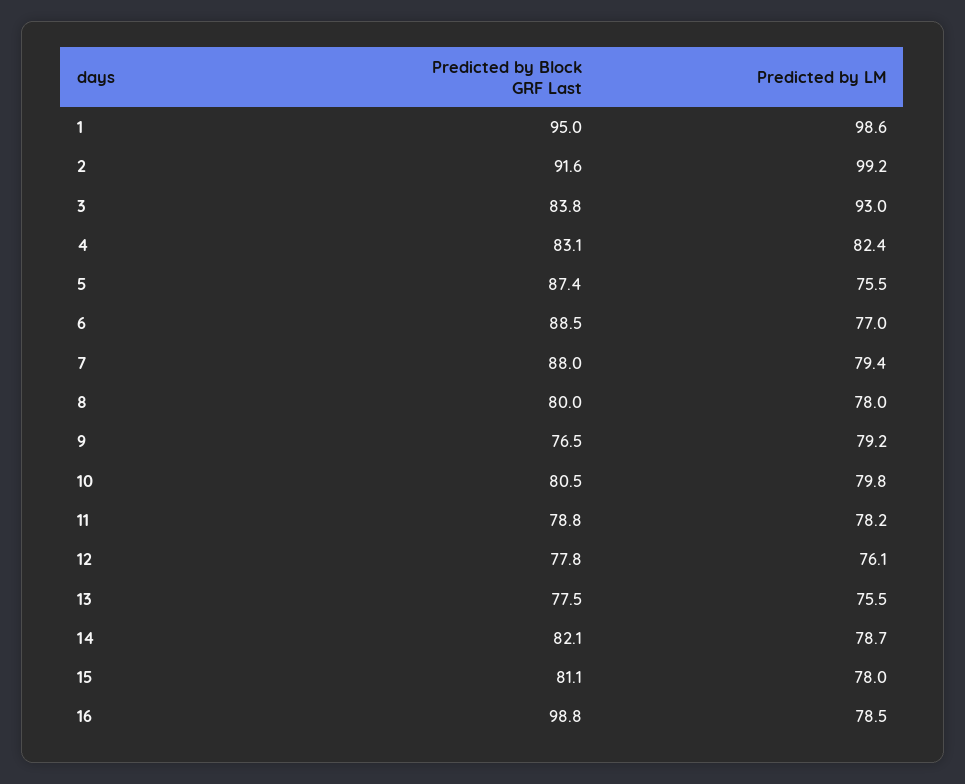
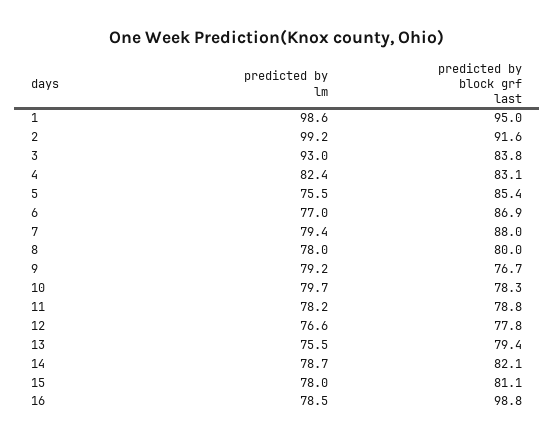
Predicted by Block GRF Last, 5: 87.4 -> 85.4
Predicted by Block GRF Last, 6: 88.5 -> 86.9
Predicted by Block GRF Last, 9: 76.5 -> 76.7
Predicted by Block GRF Last, 10: 80.5 -> 78.3
Predicted by LM, 10: 79.8 -> 79.7
Predicted by LM, 12: 76.1 -> 76.6
Predicted by Block GRF Last, 13: 77.5 -> 79.4

